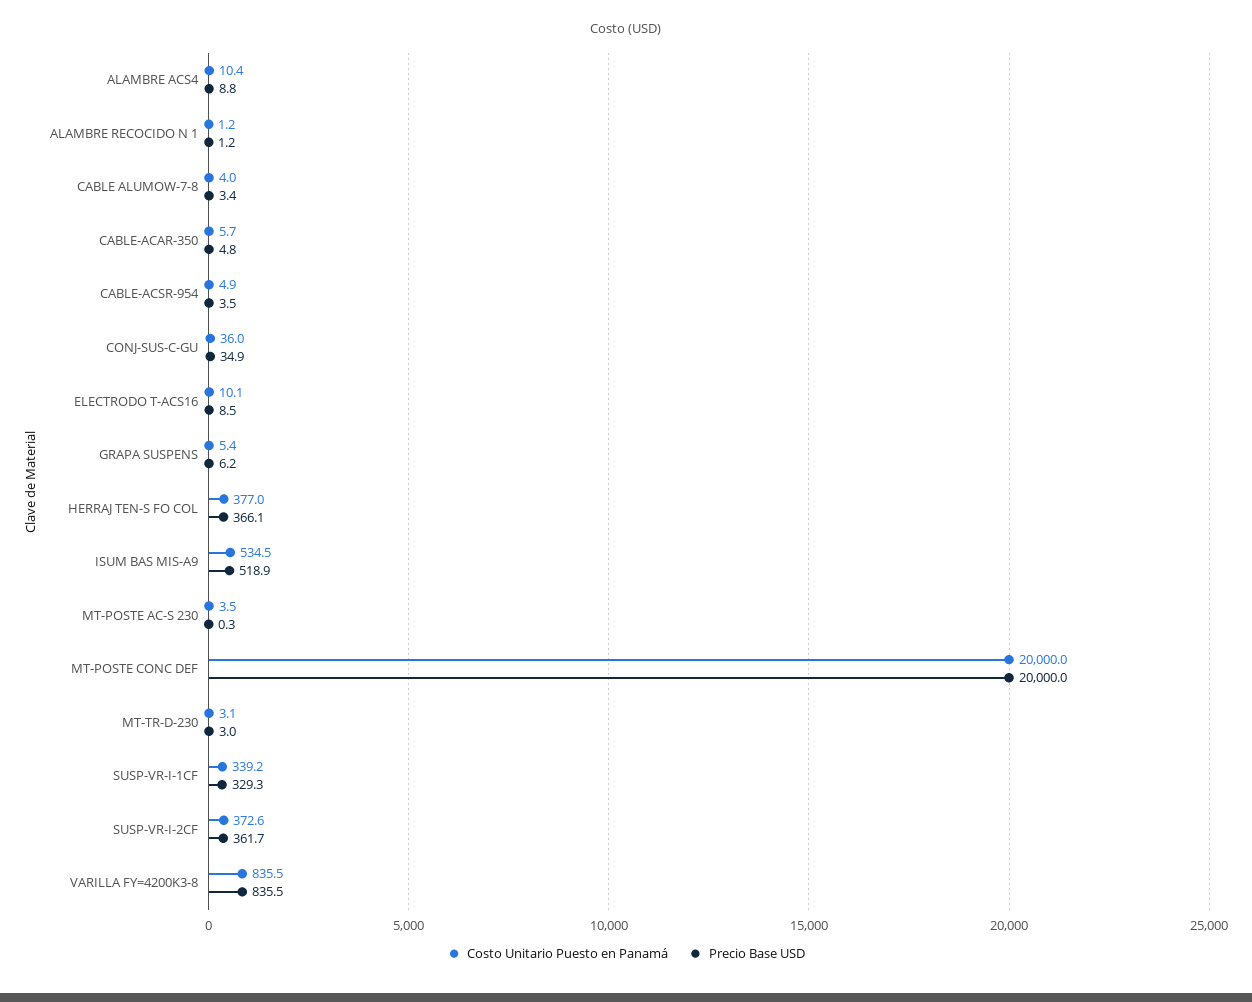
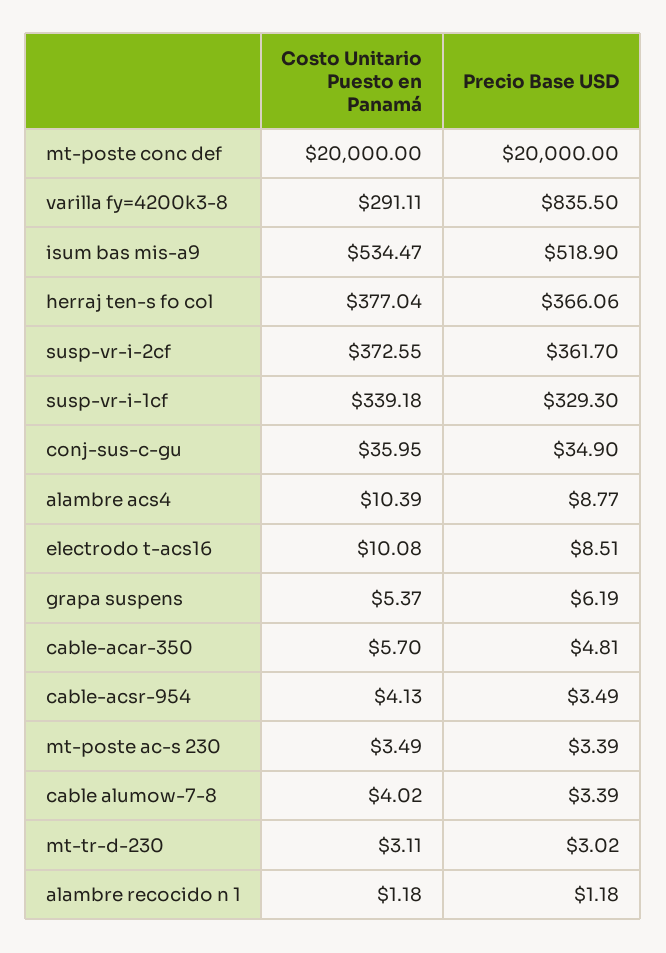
Costo Unitario Puesto en Panamá, CABLE-ACSR-954: 4.9 -> 4.13
Precio Base USD, MT-POSTE AC-S 230: 0.3 -> 3.39
Costo Unitario Puesto en Panamá, VARILLA FY=4200K3-8: 835.5 -> 291.11

